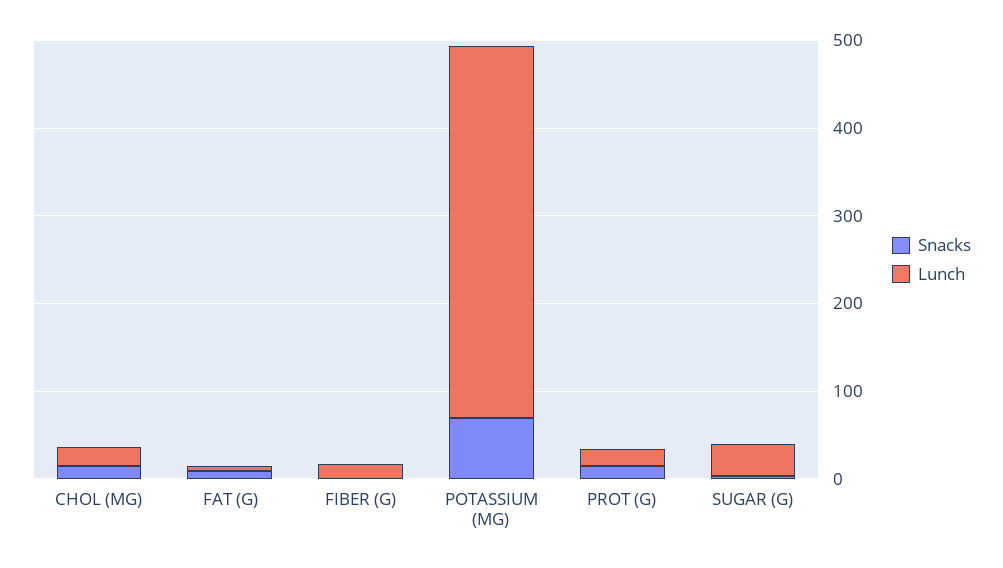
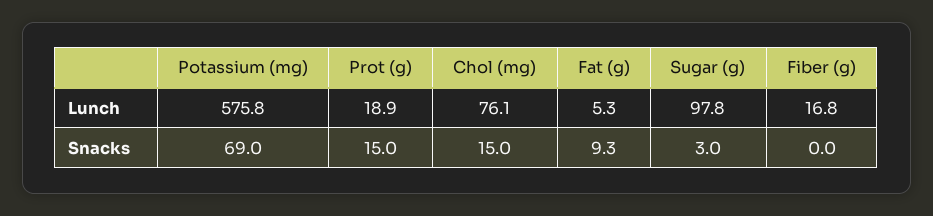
Lunch, CHOL (MG): 20 -> 76.1
Lunch, POTASSIUM (MG): 420 -> 575.8
Lunch, SUGAR (G): 40 -> 97.8

